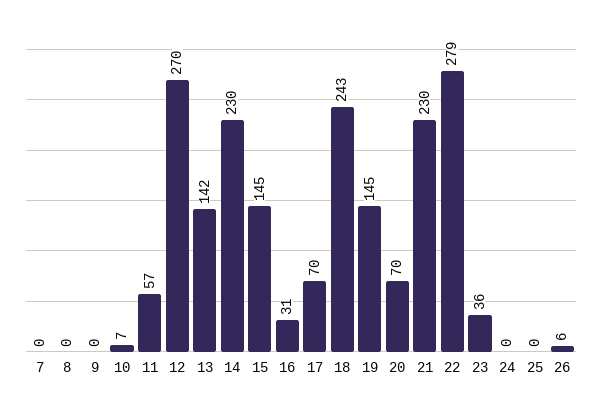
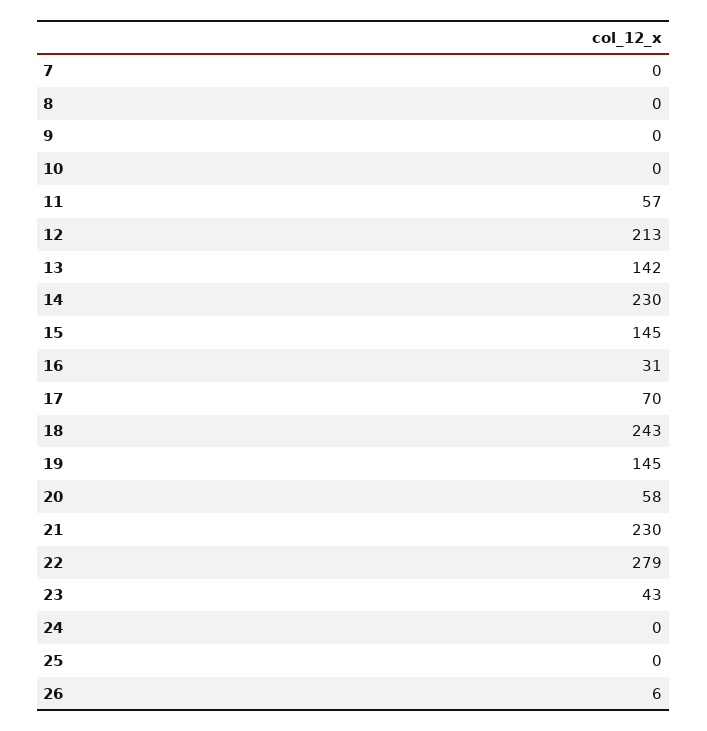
10: 7 -> 0
12: 270 -> 213
20: 70 -> 58
23: 36 -> 43

